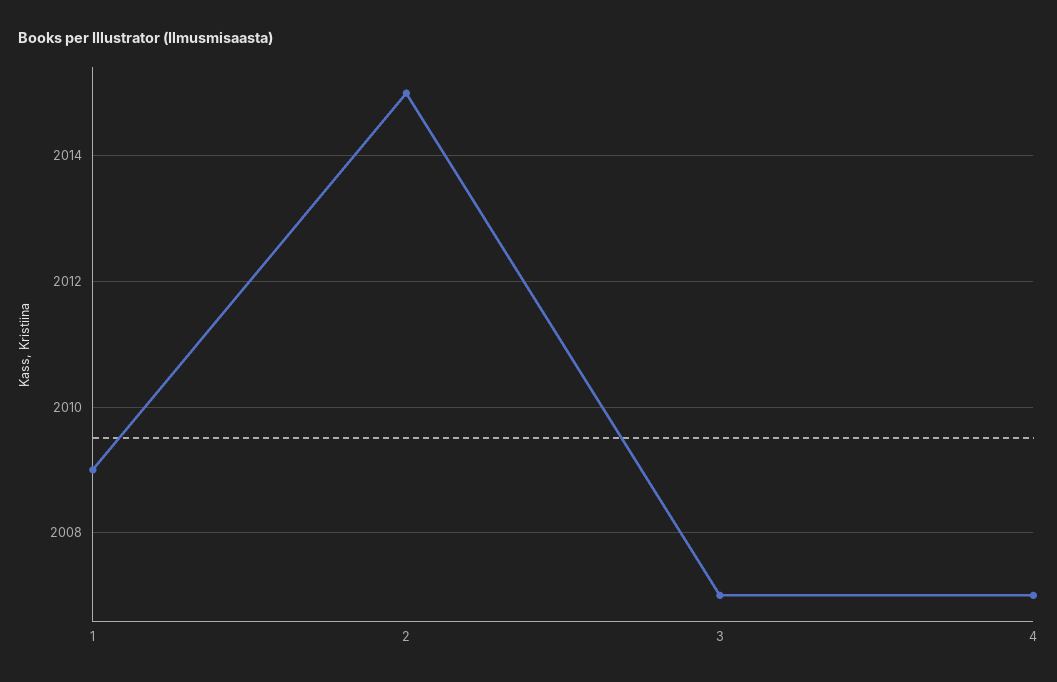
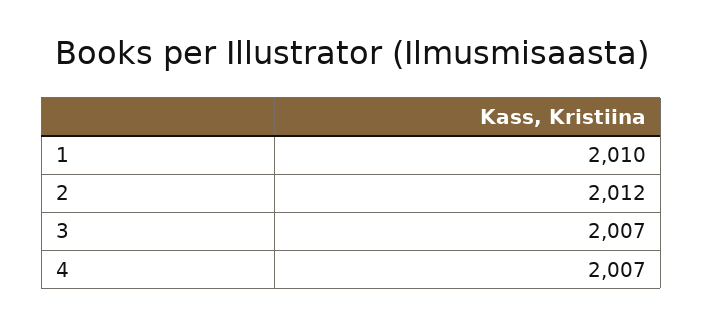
1: 2009 -> 2010
2: 2015 -> 2012

